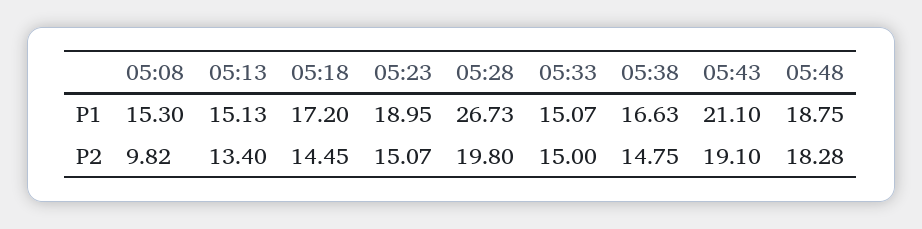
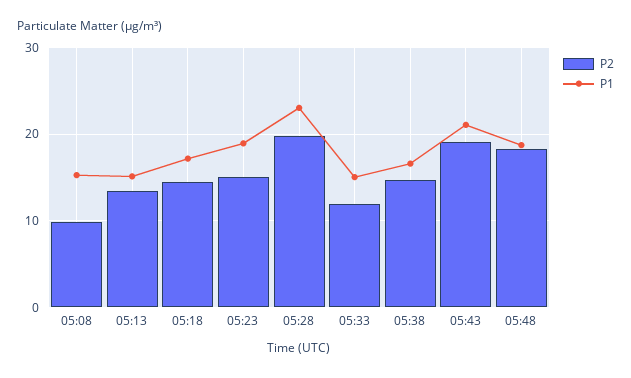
P1, 05:28: 26.73 -> 23
P2, 05:33: 15 -> 12

